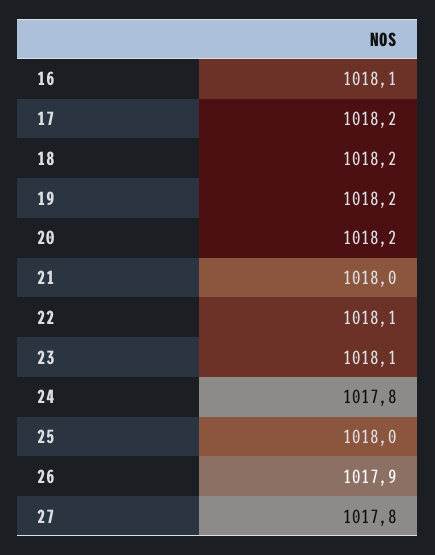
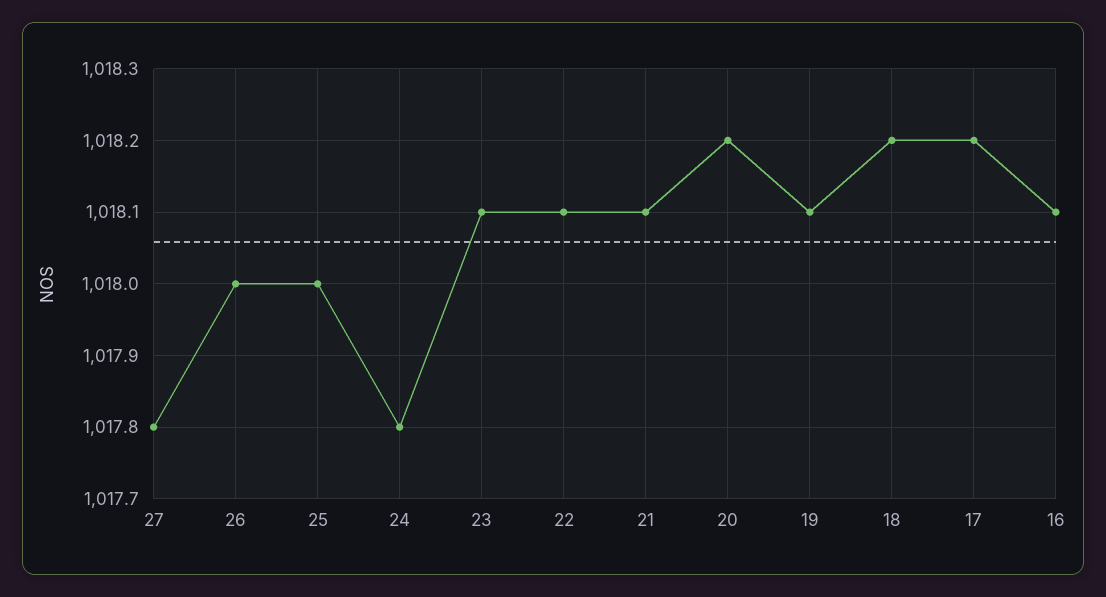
19: 1018.2 -> 1018.1
21: 1018 -> 1018.1
26: 1017.9 -> 1018

